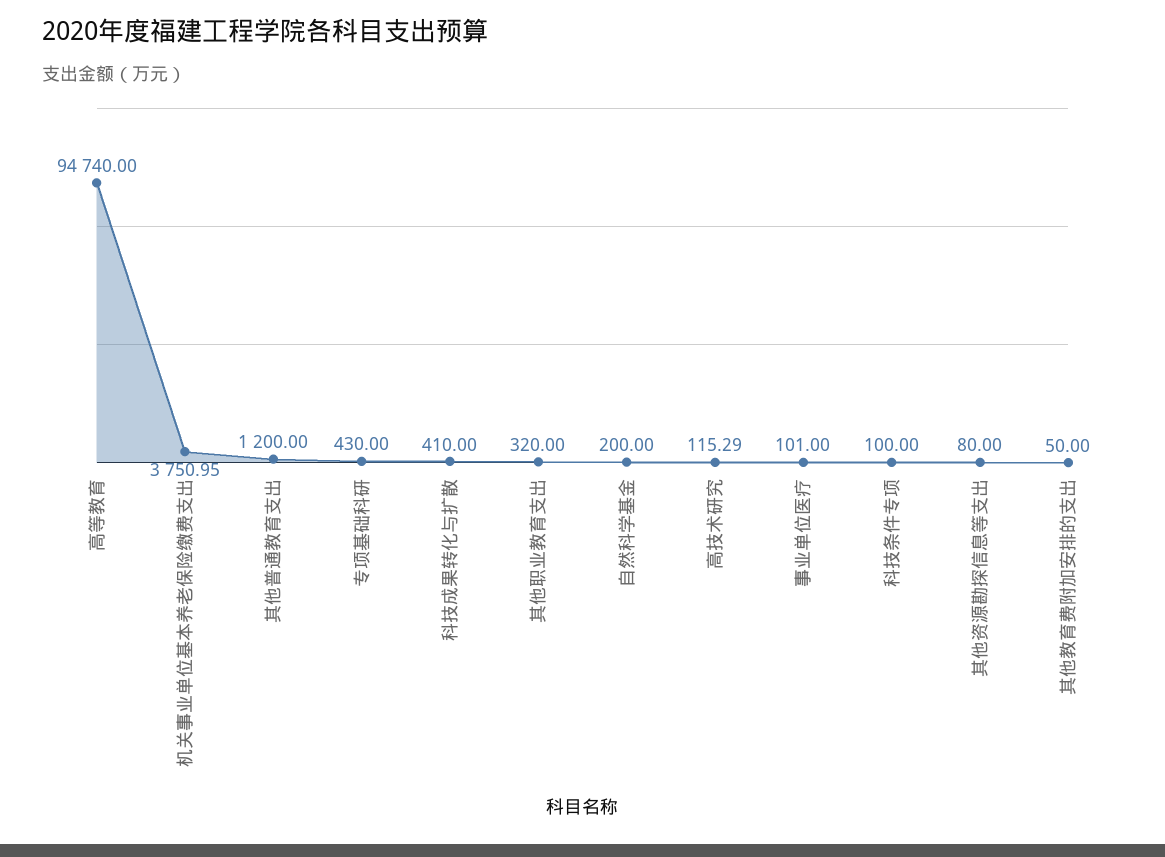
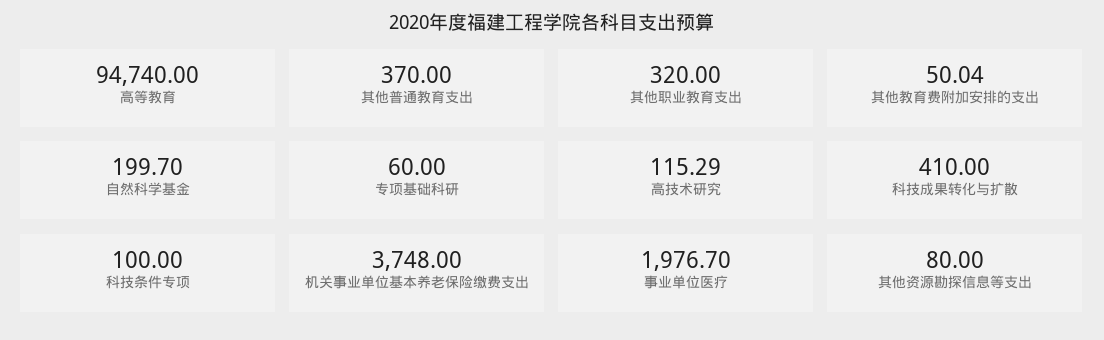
机关事业单位基本养老保险缴费支出: 3750.95 -> 3748
其他普通教育支出: 1200 -> 370
专项基础科研: 430 -> 60
自然科学基金: 200 -> 199.7
事业单位医疗: 101 -> 1976.7
其他教育费附加安排的支出: 50 -> 50.04

